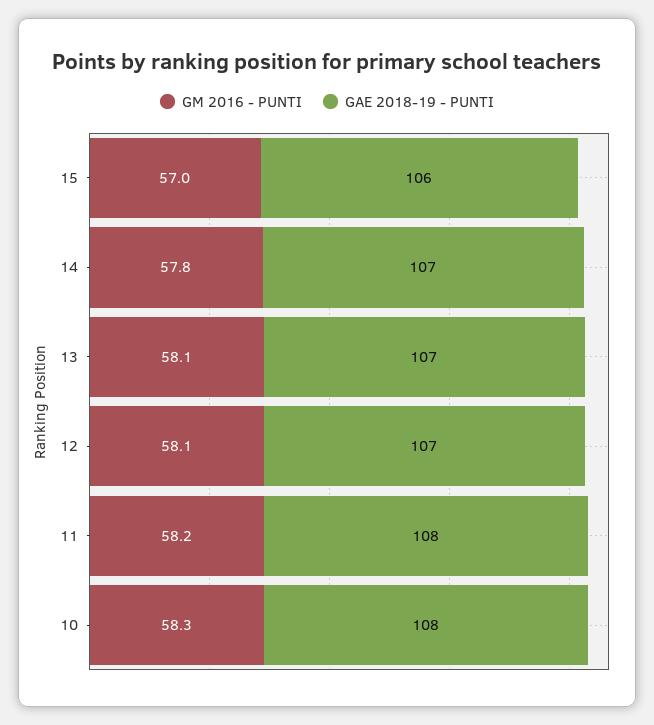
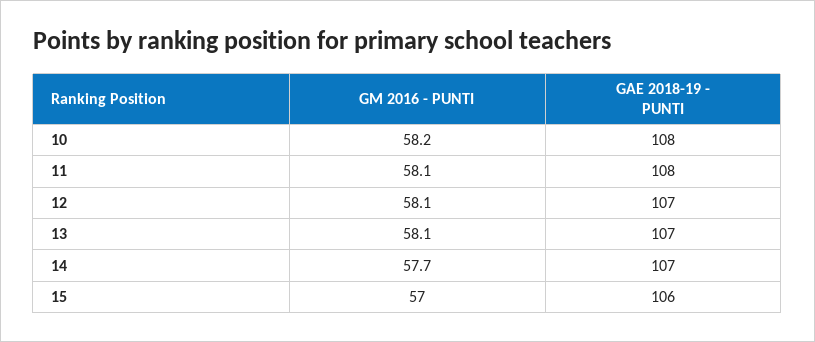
GM 2016 - PUNTI, 14: 57.8 -> 57.7
GM 2016 - PUNTI, 11: 58.2 -> 58.1
GM 2016 - PUNTI, 10: 58.3 -> 58.2

